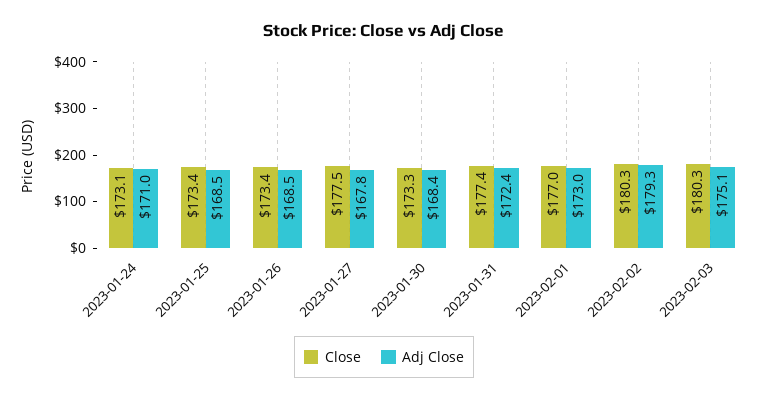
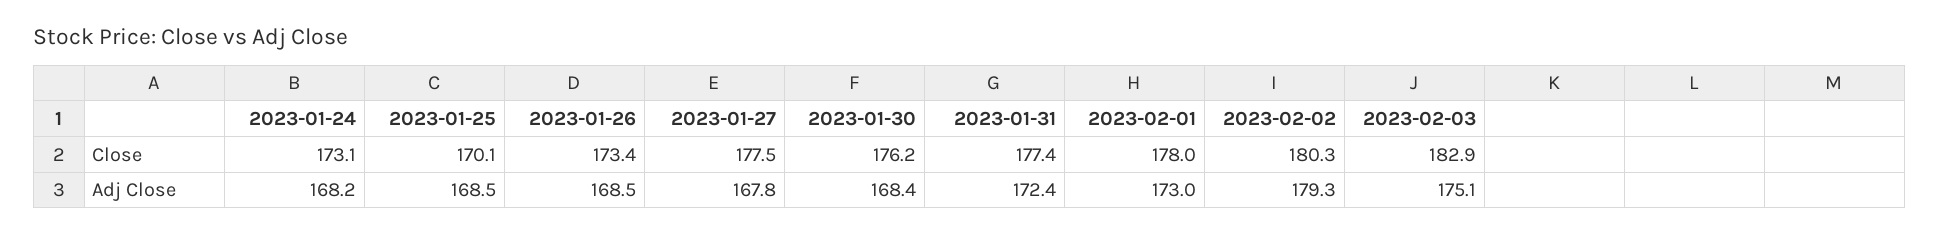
Adj Close, 2023-01-24: 171 -> 168.2
Close, 2023-01-25: 173.4 -> 170.1
Close, 2023-01-30: 173.3 -> 176.2
Close, 2023-02-01: 177 -> 178
Close, 2023-02-03: 180.3 -> 182.9

